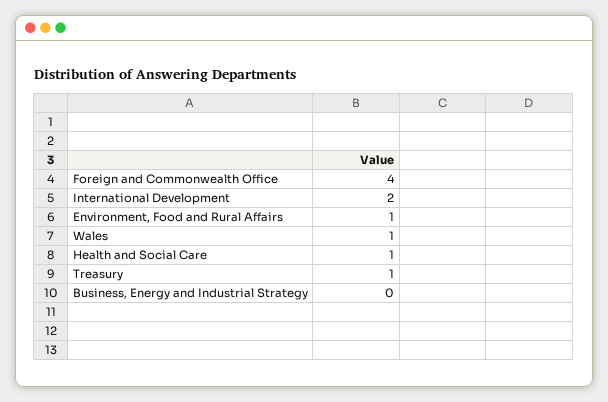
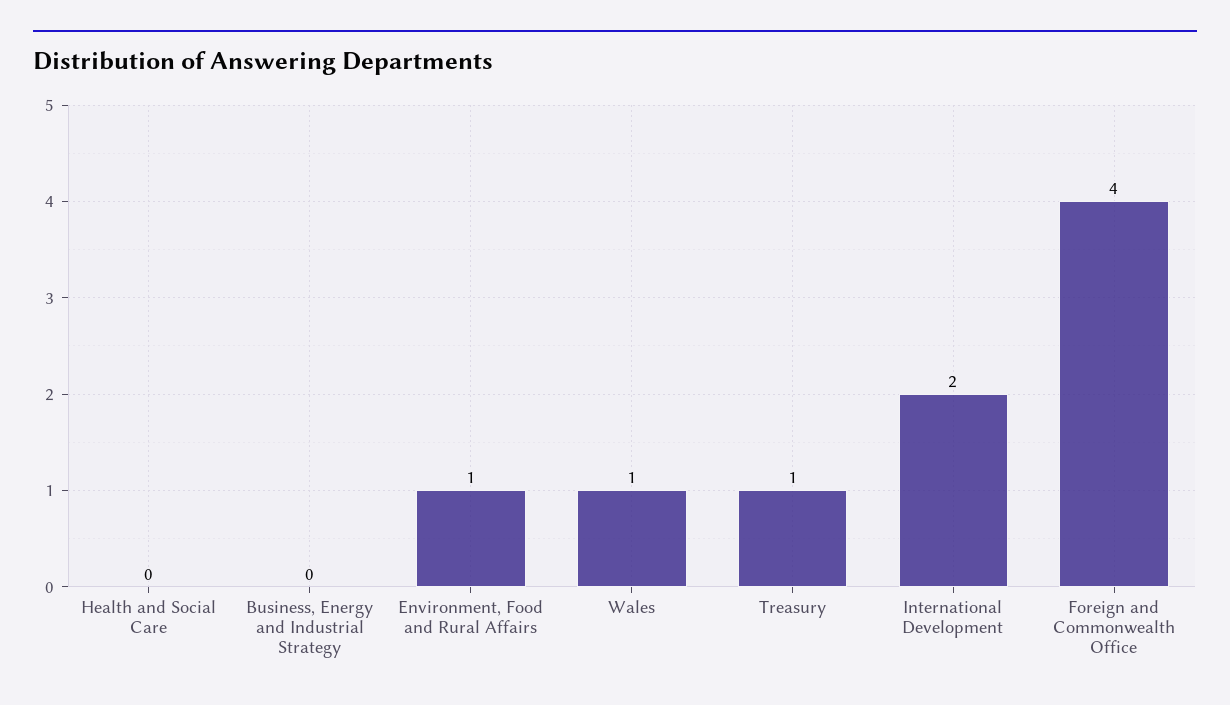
Health and Social Care: 1 -> 0

